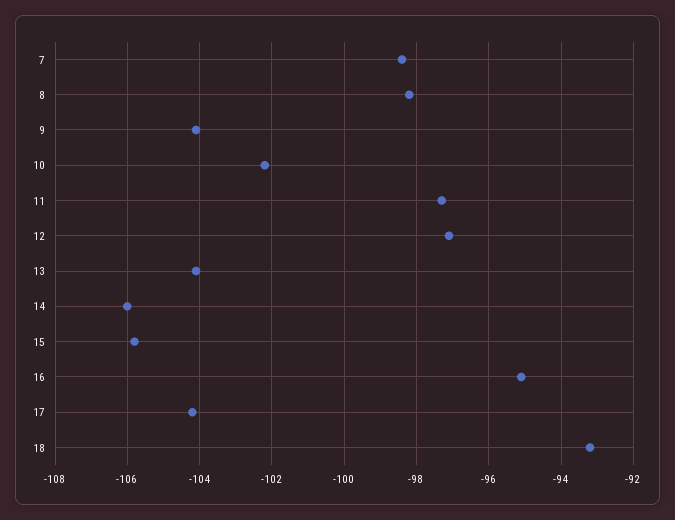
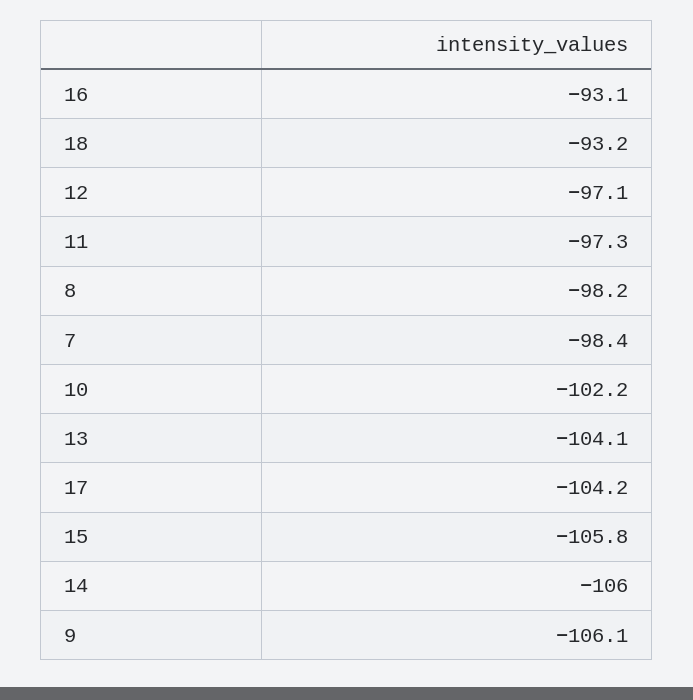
9: -104 -> -106.1
16: -95 -> -93.1

